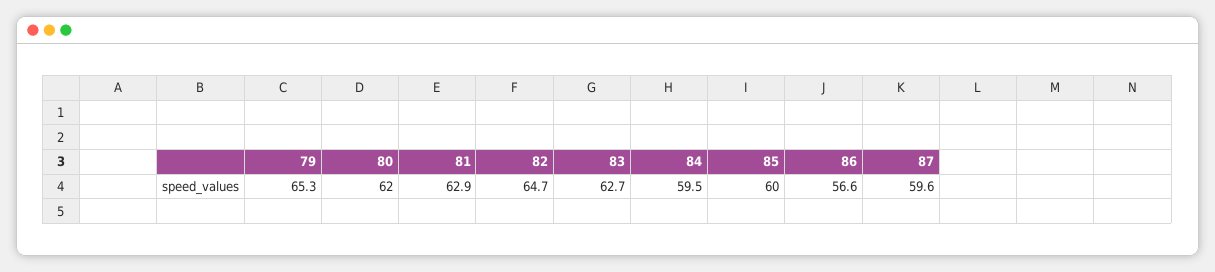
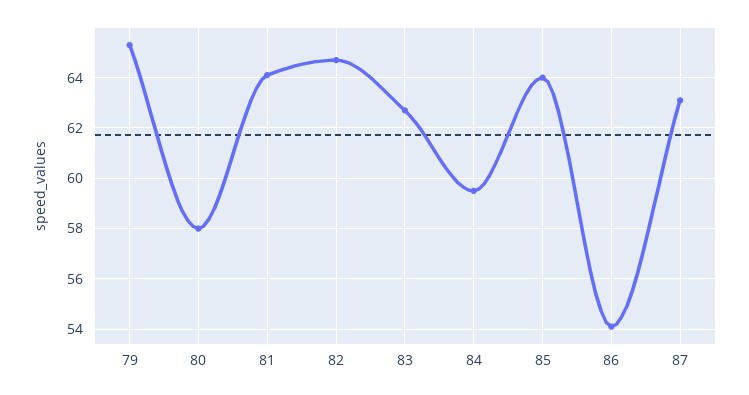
80: 62 -> 58
81: 62.9 -> 64
85: 60 -> 64
86: 56.6 -> 54
87: 59.6 -> 63

